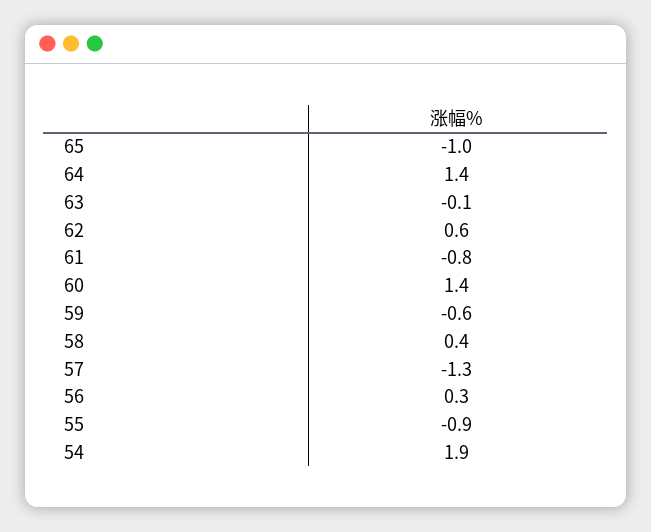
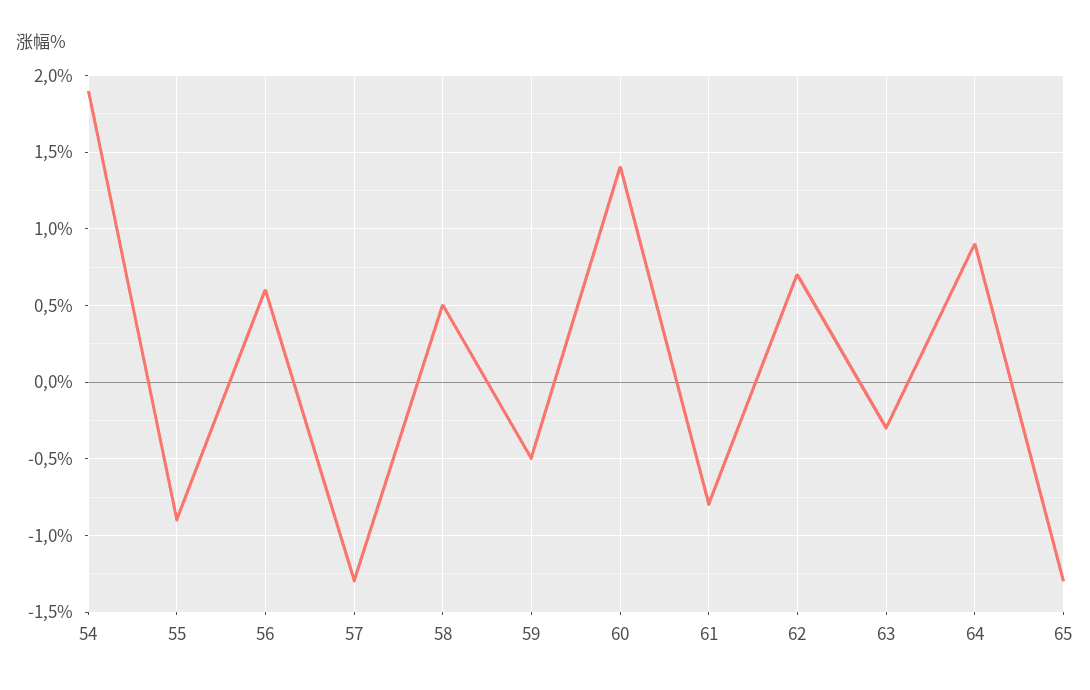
65: -1 -> -1.3
64: 1.4 -> 0.9
63: -0.1 -> -0.3
62: 0.6 -> 0.7
59: -0.6 -> -0.5
58: 0.4 -> 0.5
56: 0.3 -> 0.6

